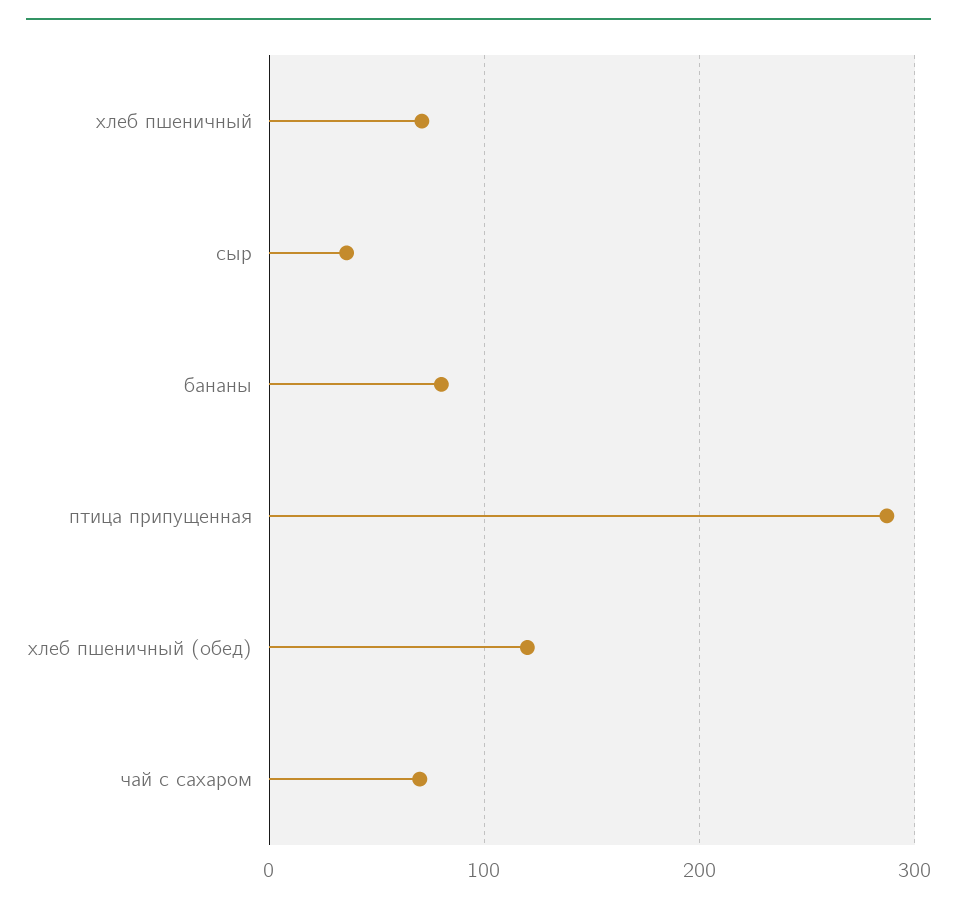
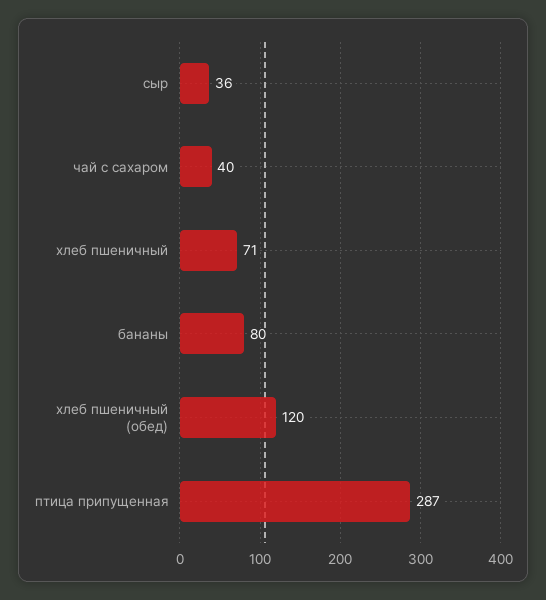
чай с сахаром: 70 -> 40

